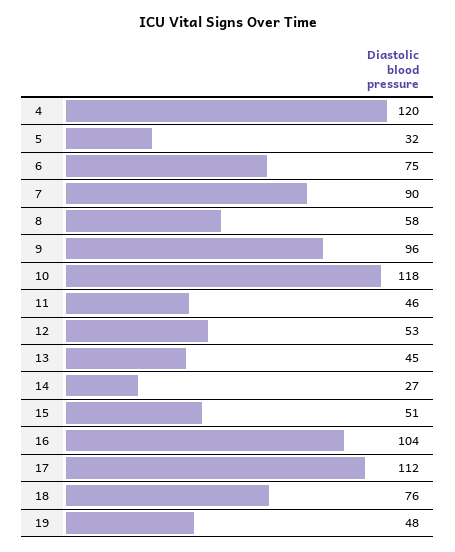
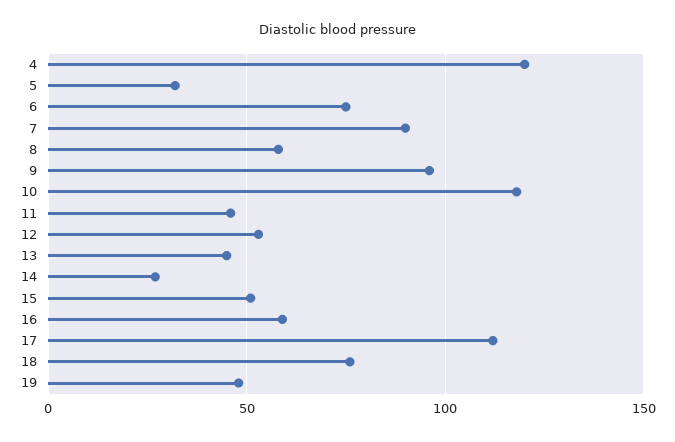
16: 104 -> 60

